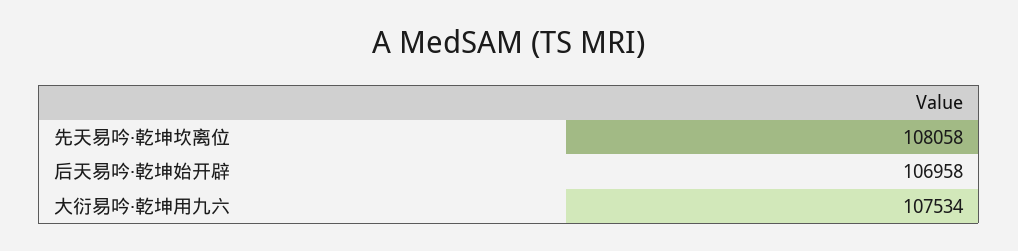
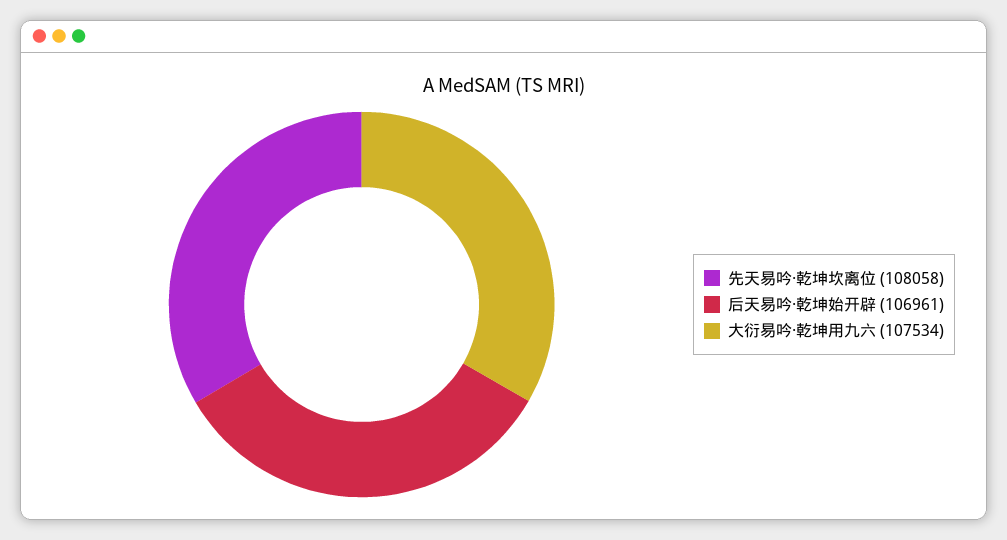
后天易吟·乾坤始开辟: 106958 -> 106961

